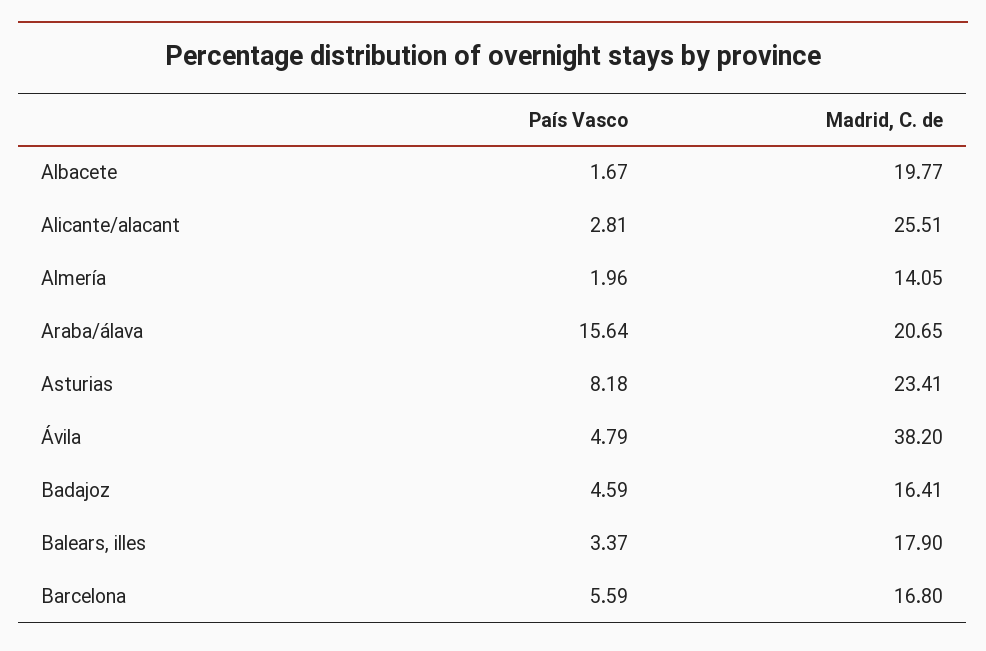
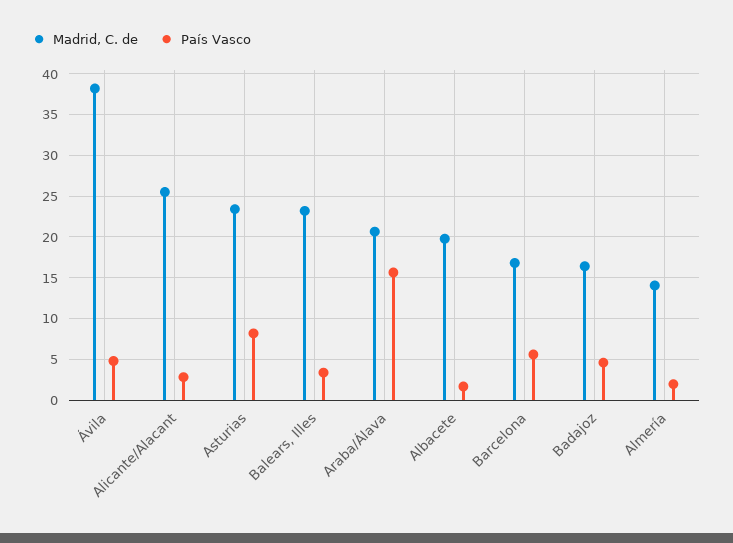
Madrid, C. de, Balears, illes: 17.9 -> 23

